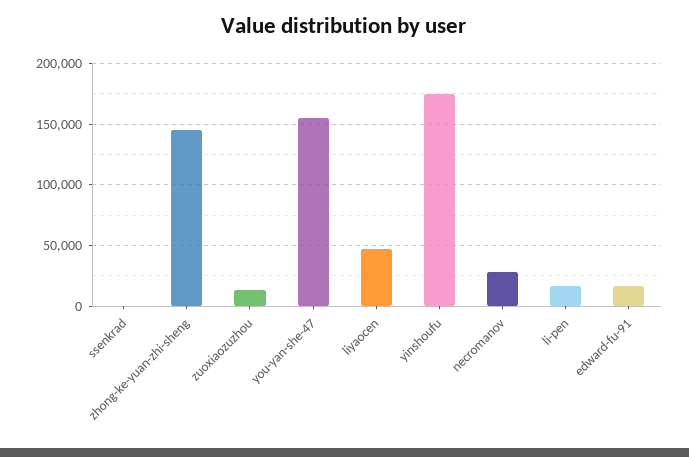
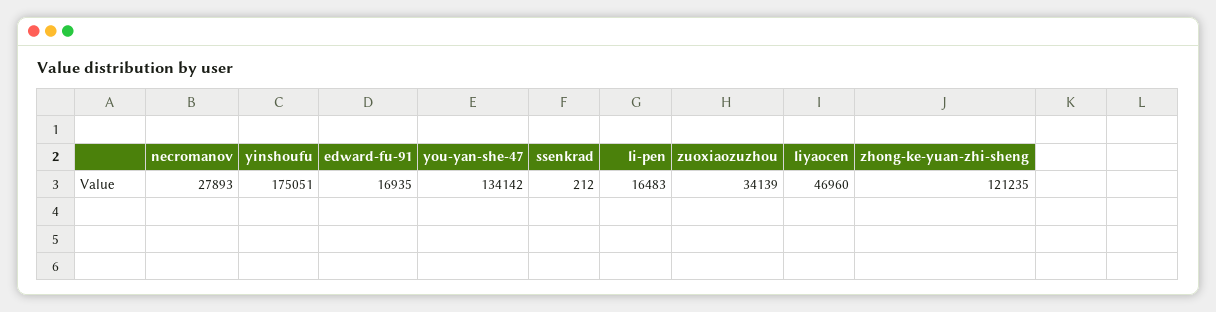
zhong-ke-yuan-zhi-sheng: 145000 -> 121235
zuoxiaozuzhou: 15000 -> 34139
you-yan-she-47: 155000 -> 134142

